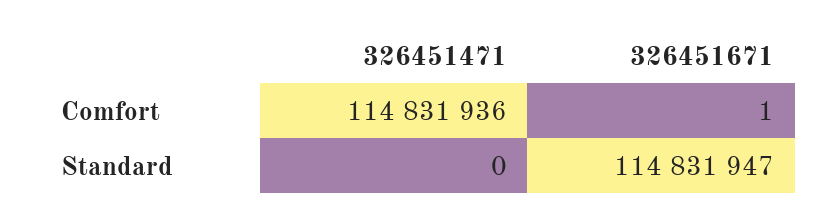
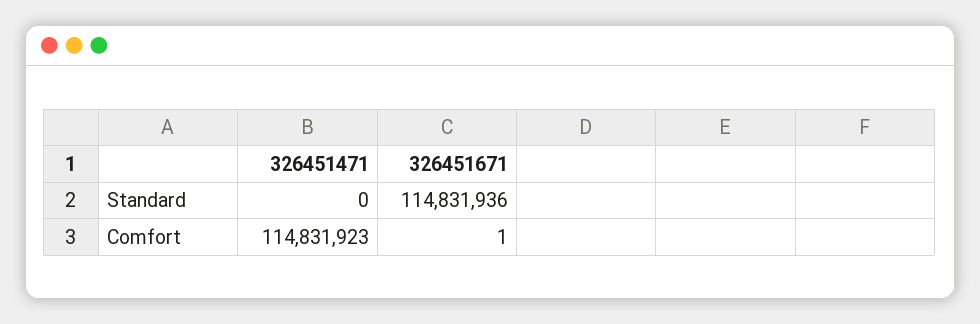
326451471, Comfort: 114831936 -> 114831923
326451671, Standard: 114831947 -> 114831936

